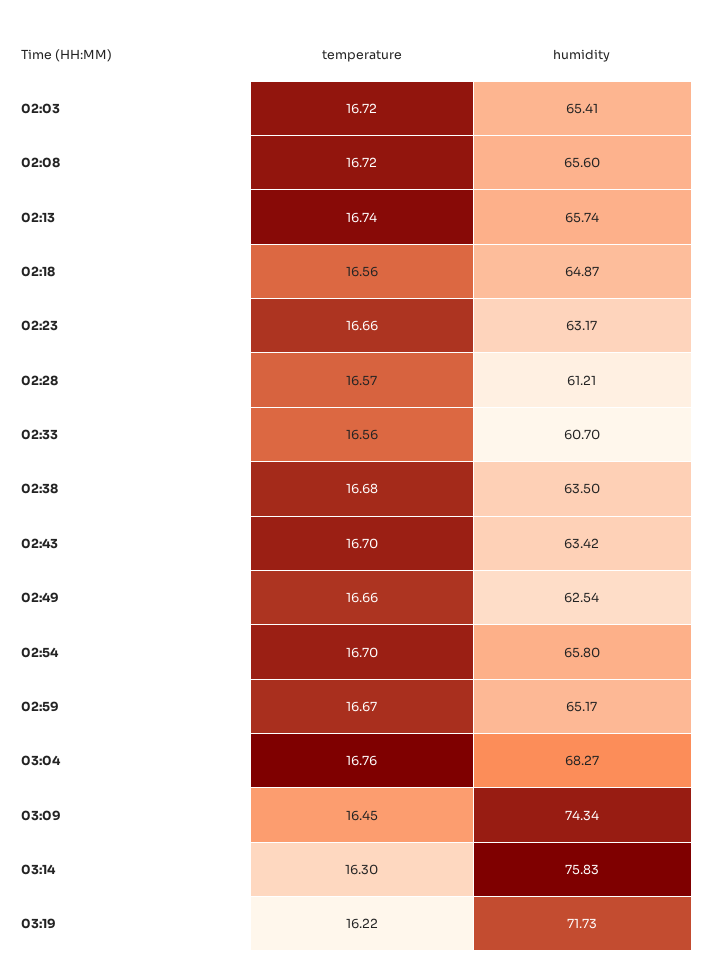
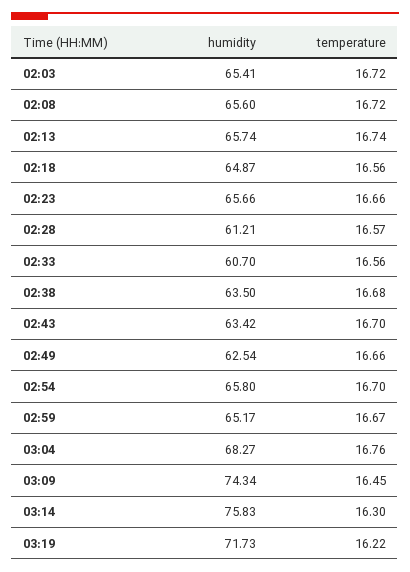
humidity, 02:23: 63.17 -> 65.66

